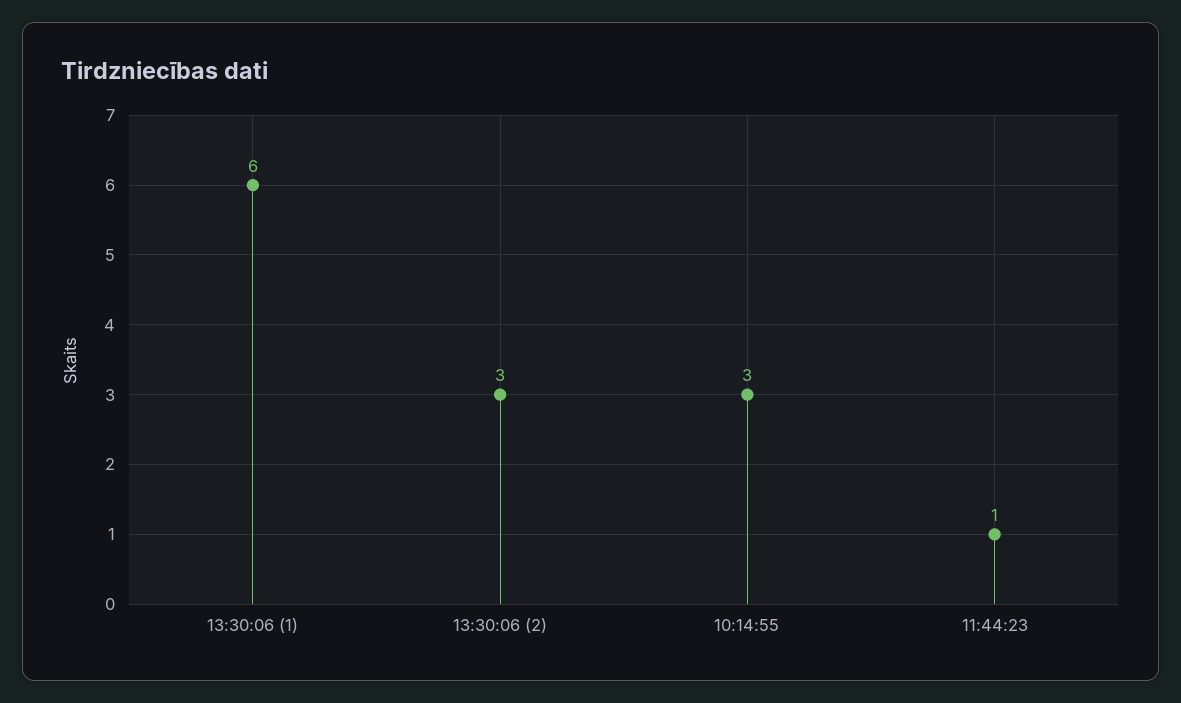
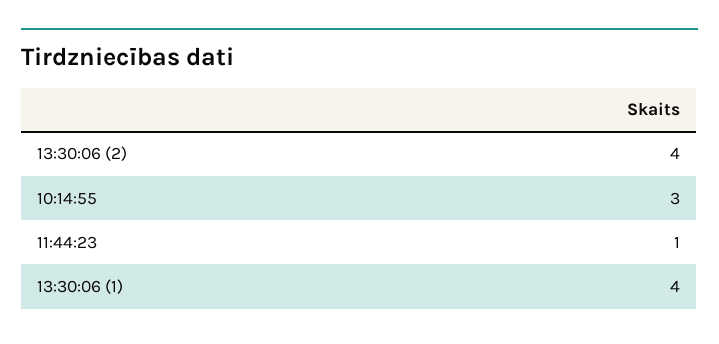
13:30:06 (1): 6 -> 4
13:30:06 (2): 3 -> 4

